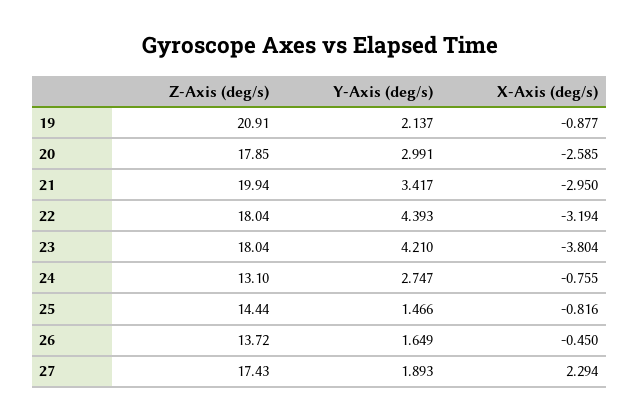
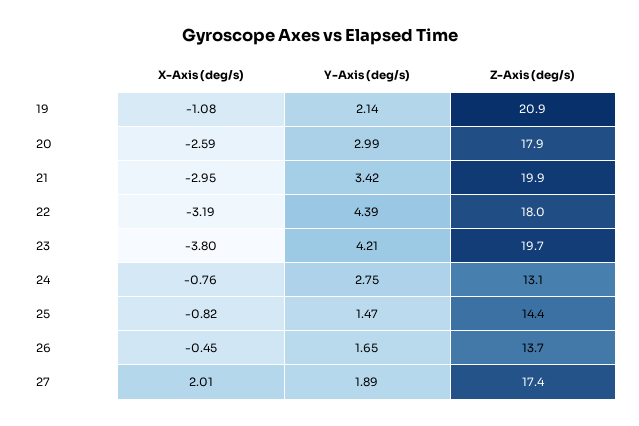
X-Axis (deg/s), 19: -0.877 -> -1.08
Z-Axis (deg/s), 23: 18.04 -> 19.7
X-Axis (deg/s), 27: 2.294 -> 2.01

